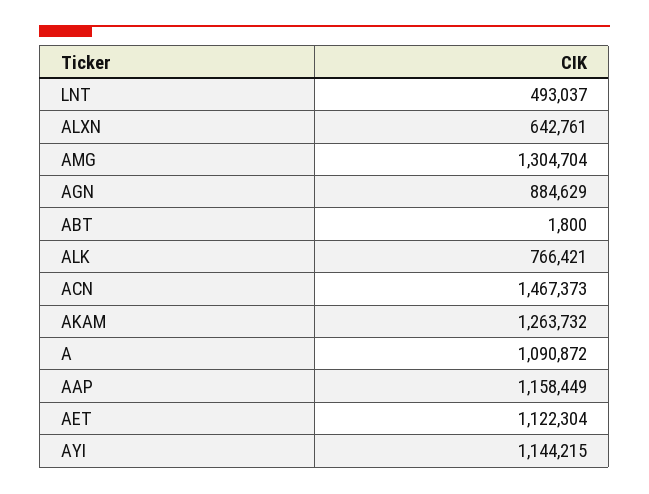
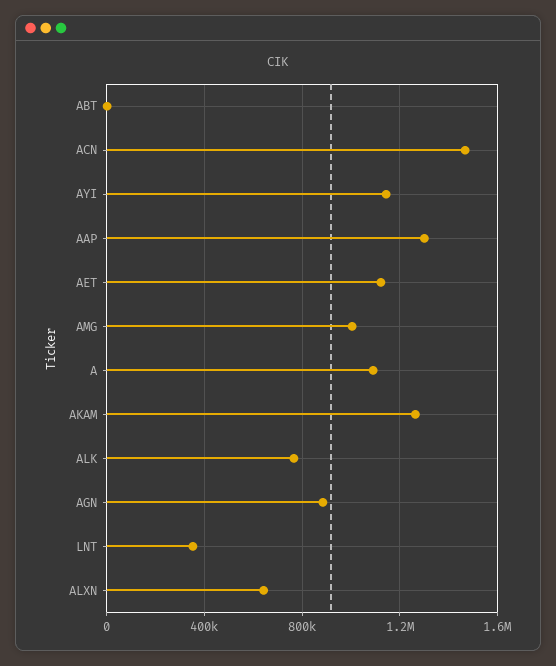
LNT: 493037 -> 350000
AMG: 1304704 -> 1000000
AAP: 1158449 -> 1300000

